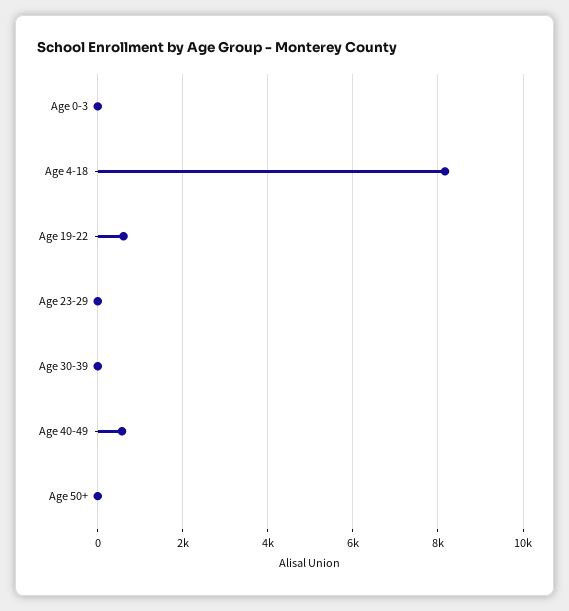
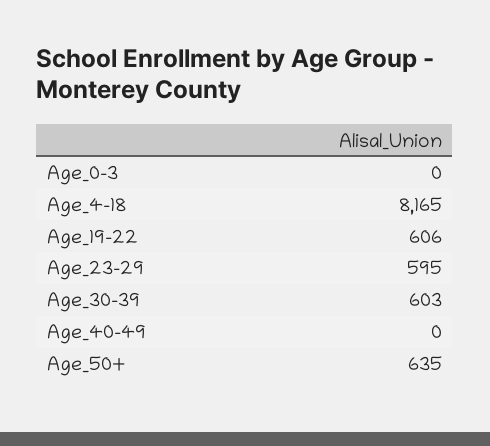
Age 23-29: 0 -> 595
Age 30-39: 0 -> 603
Age 40-49: 600 -> 0
Age 50+: 0 -> 635

